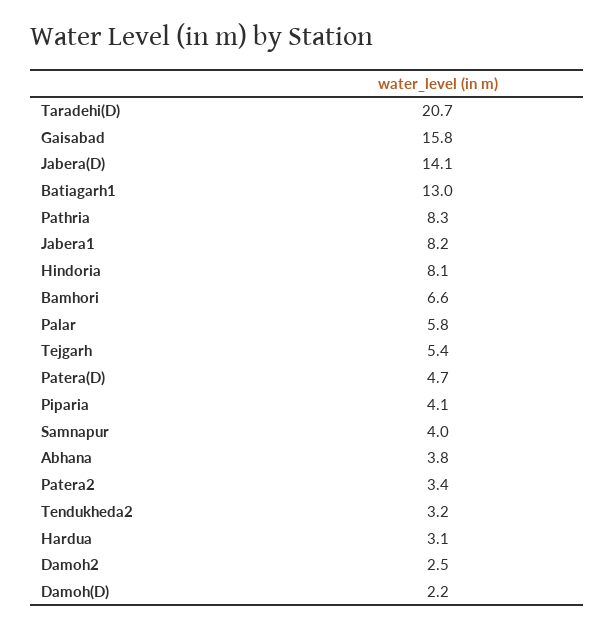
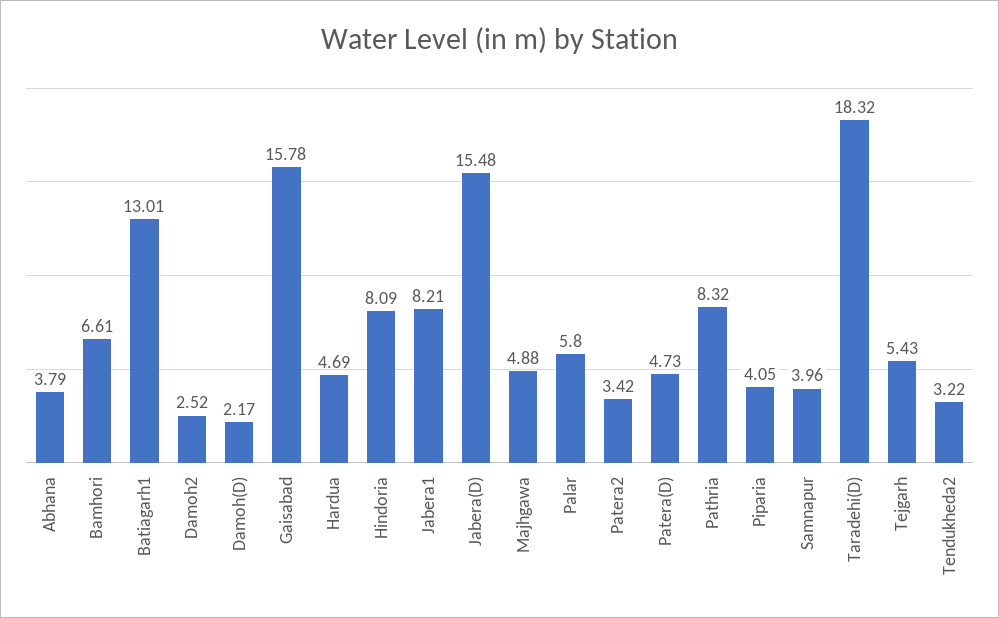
Taradehi(D): 20.7 -> 18.32
Jabera(D): 14.1 -> 15.48
Hardua: 3.1 -> 4.69
Majhgawa: none -> 4.88

